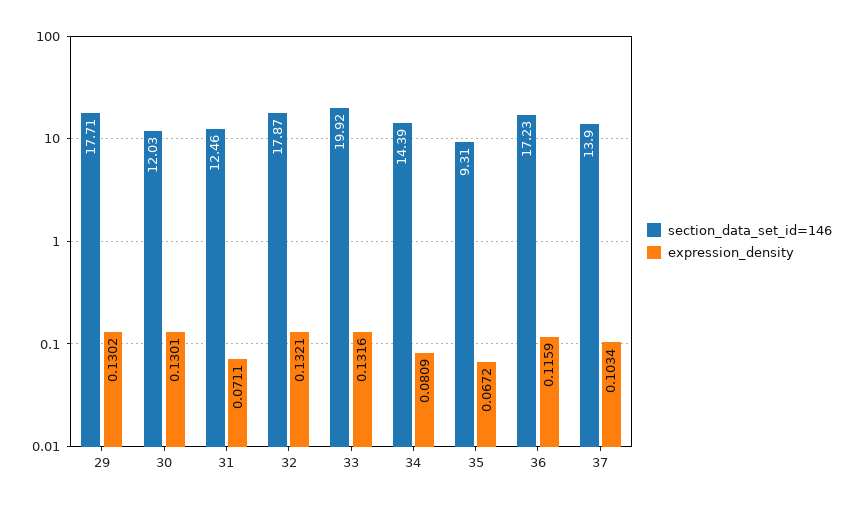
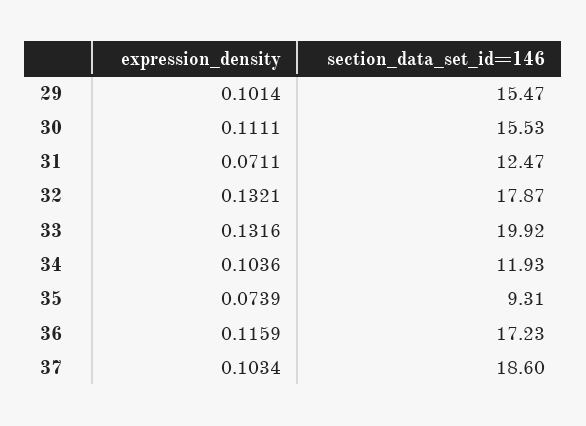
section_data_set_id=146, 29: 17.71 -> 15.47
expression_density, 29: 0.1302 -> 0.1014
section_data_set_id=146, 30: 12.03 -> 15.53
expression_density, 30: 0.1301 -> 0.1111
section_data_set_id=146, 31: 12.46 -> 12.47
section_data_set_id=146, 34: 14.39 -> 11.93
expression_density, 34: 0.0809 -> 0.1036
expression_density, 35: 0.0672 -> 0.0739
section_data_set_id=146, 37: 13.9 -> 18.6

